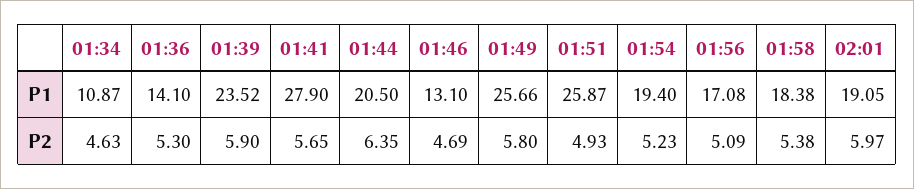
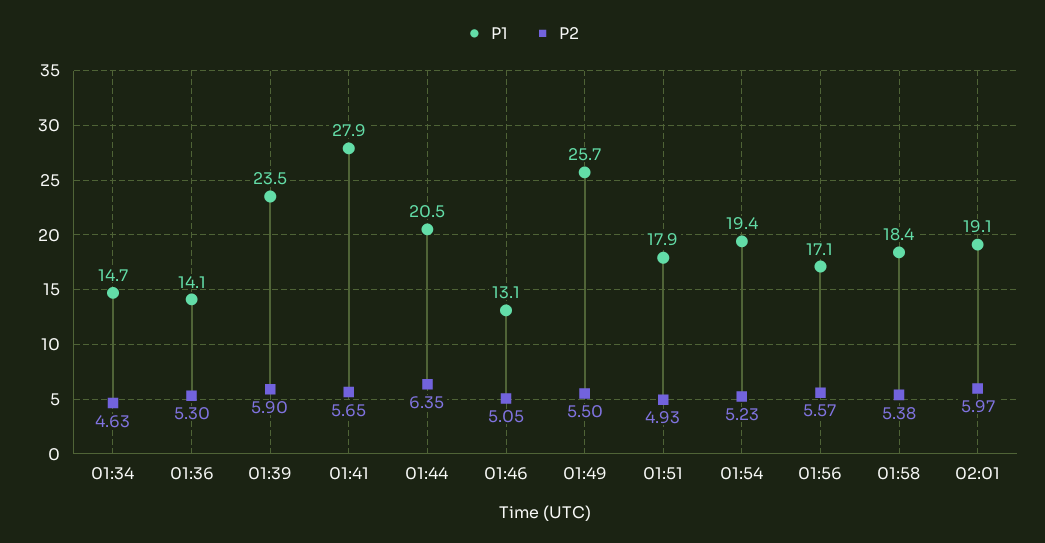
P1, 01:34: 10.87 -> 14.7
P1, 01:51: 25.87 -> 17.9
P2, 01:46: 4.69 -> 5.05
P2, 01:49: 5.8 -> 5.5
P2, 01:56: 5.09 -> 5.57

